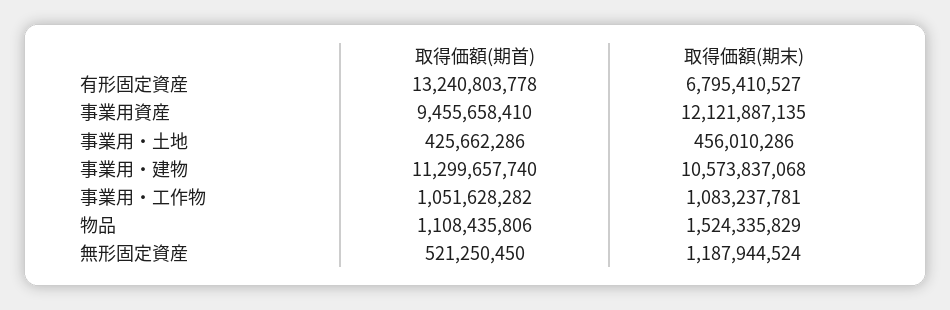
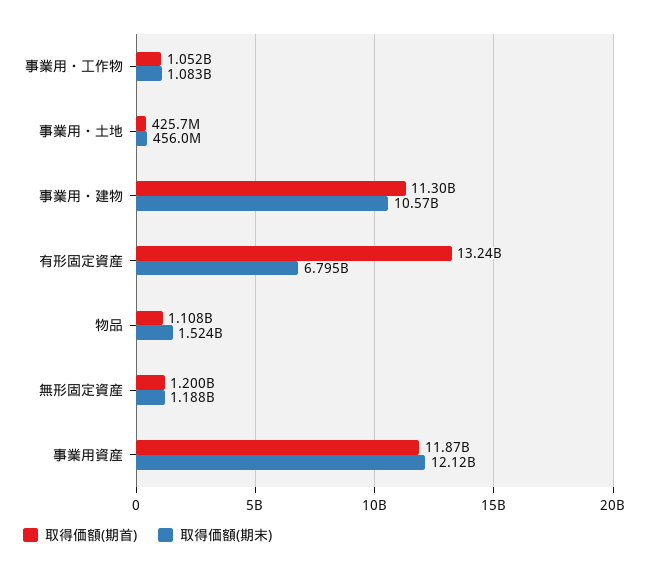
取得価額(期首), 事業用資産: 9455658410 -> 11870000000
取得価額(期首), 無形固定資産: 521250450 -> 1200000000

